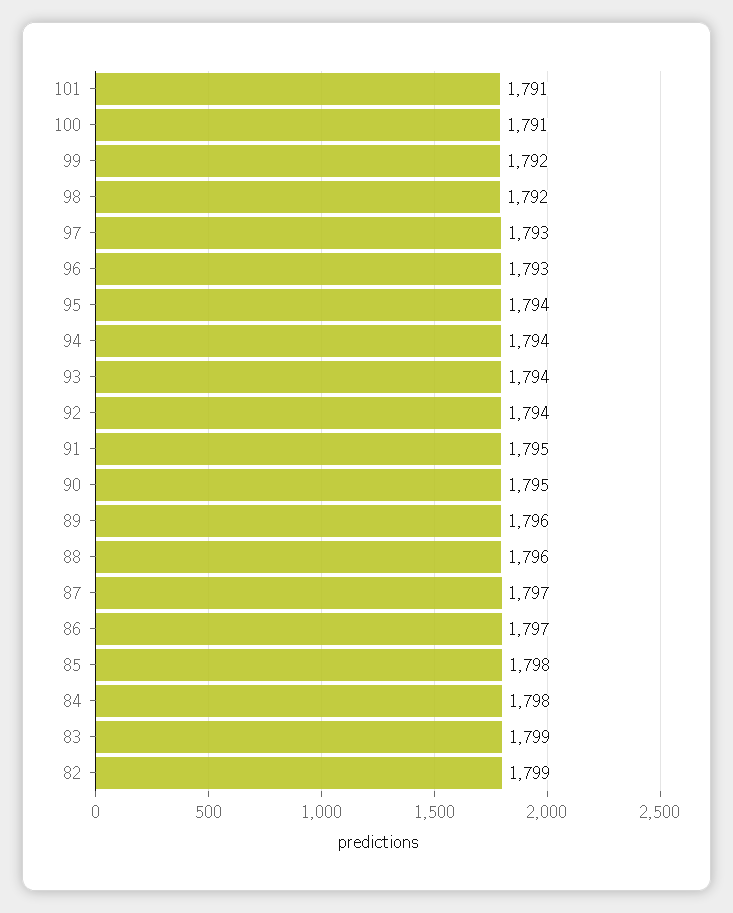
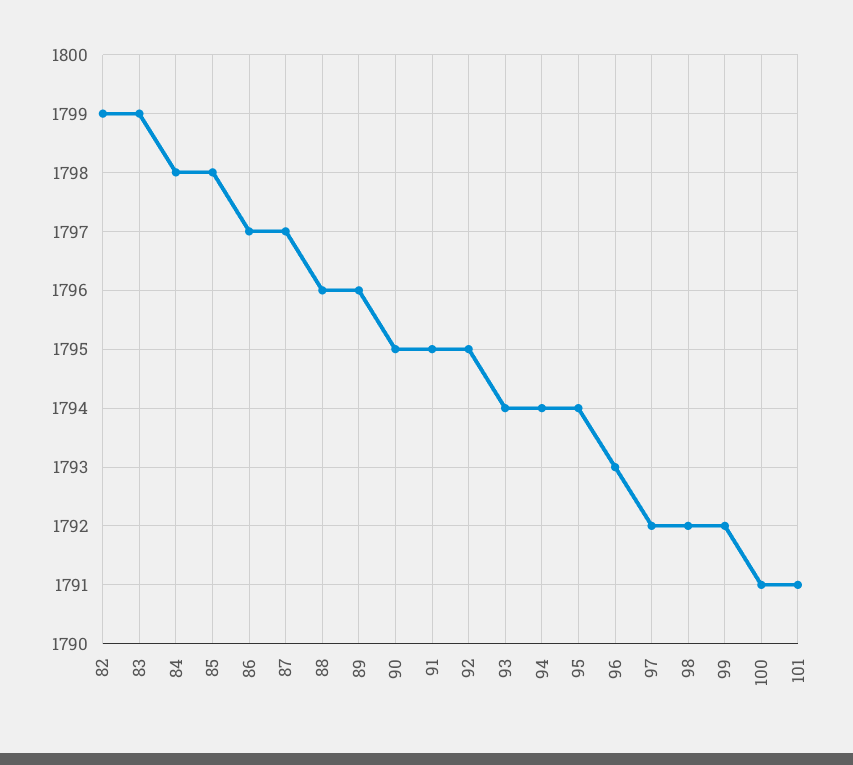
97: 1793 -> 1792
92: 1794 -> 1795

